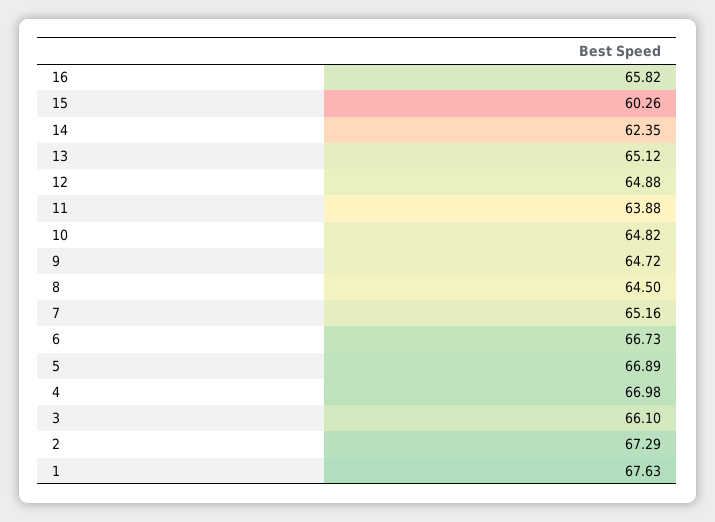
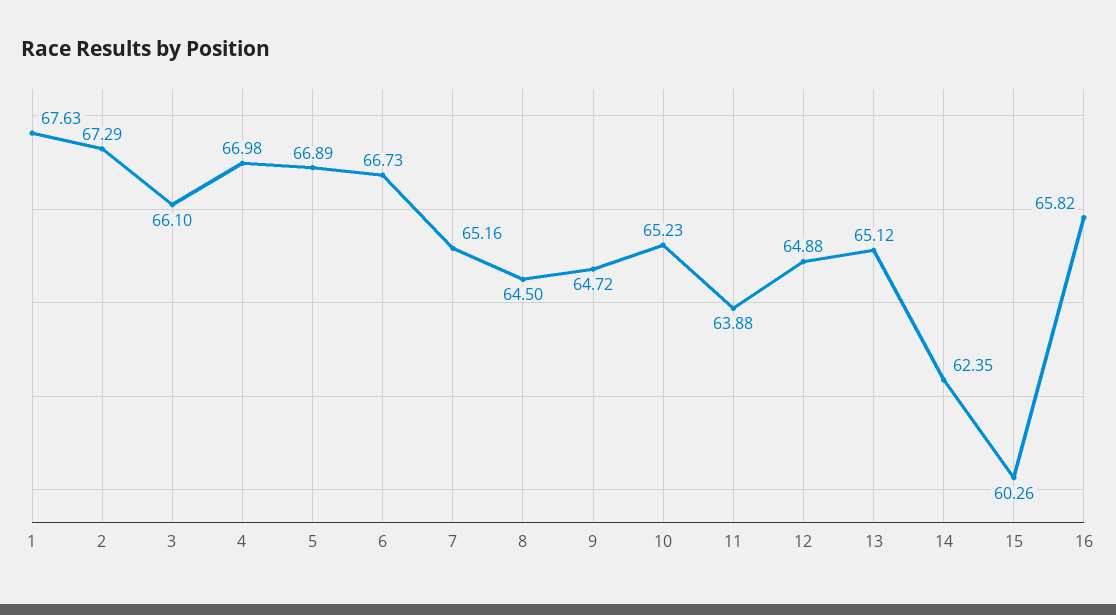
10: 64.82 -> 65.23

